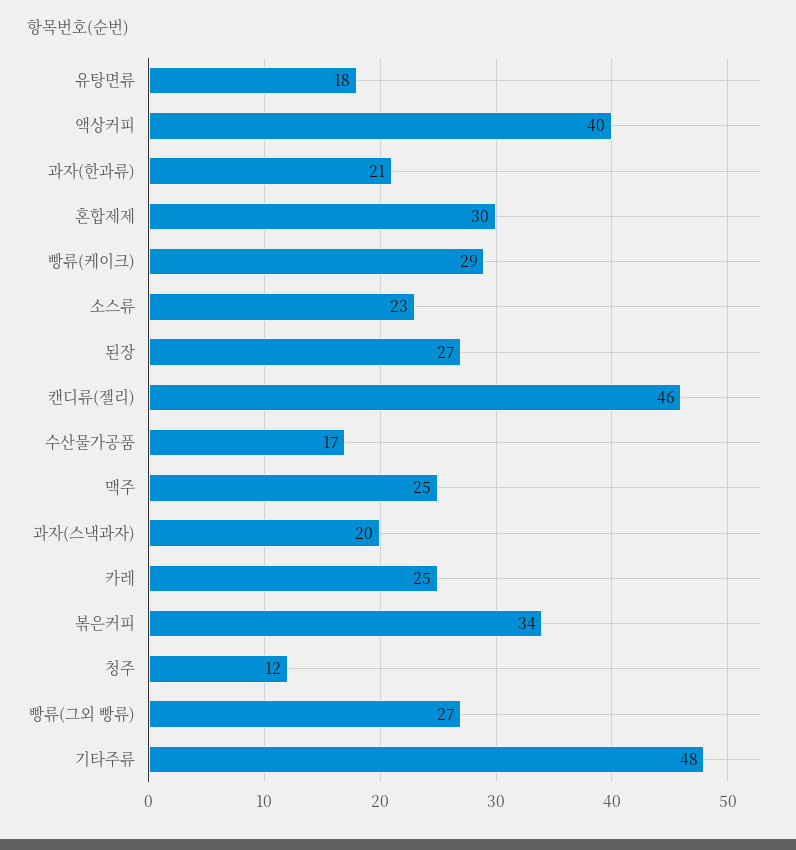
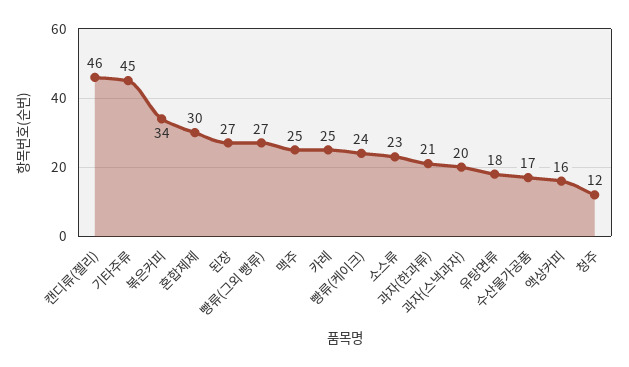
액상커피: 40 -> 16
빵류(케이크): 29 -> 24
기타주류: 48 -> 45

